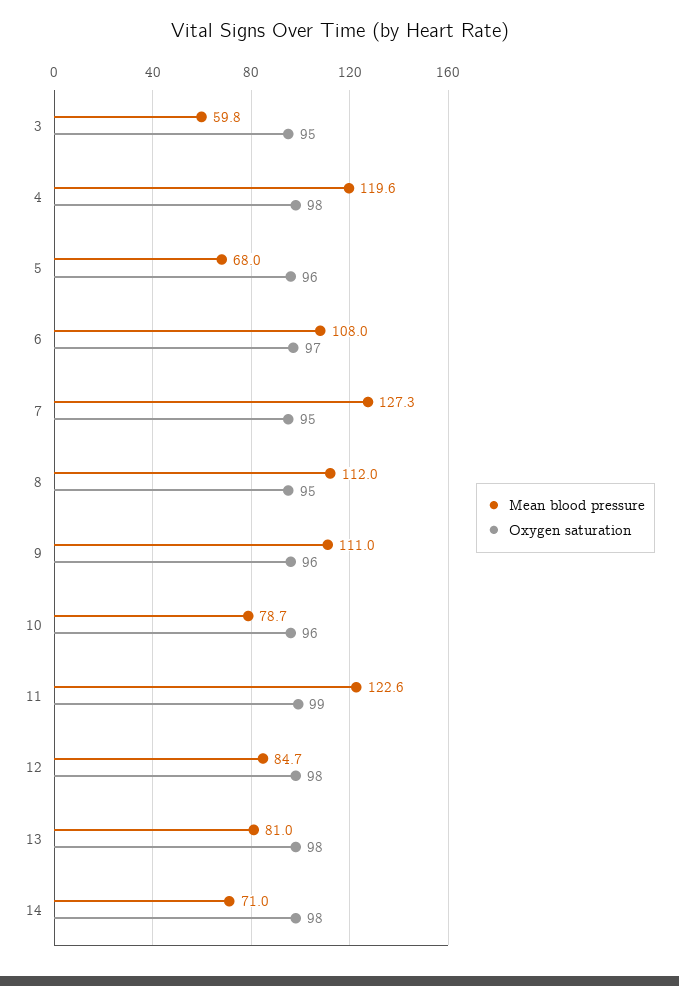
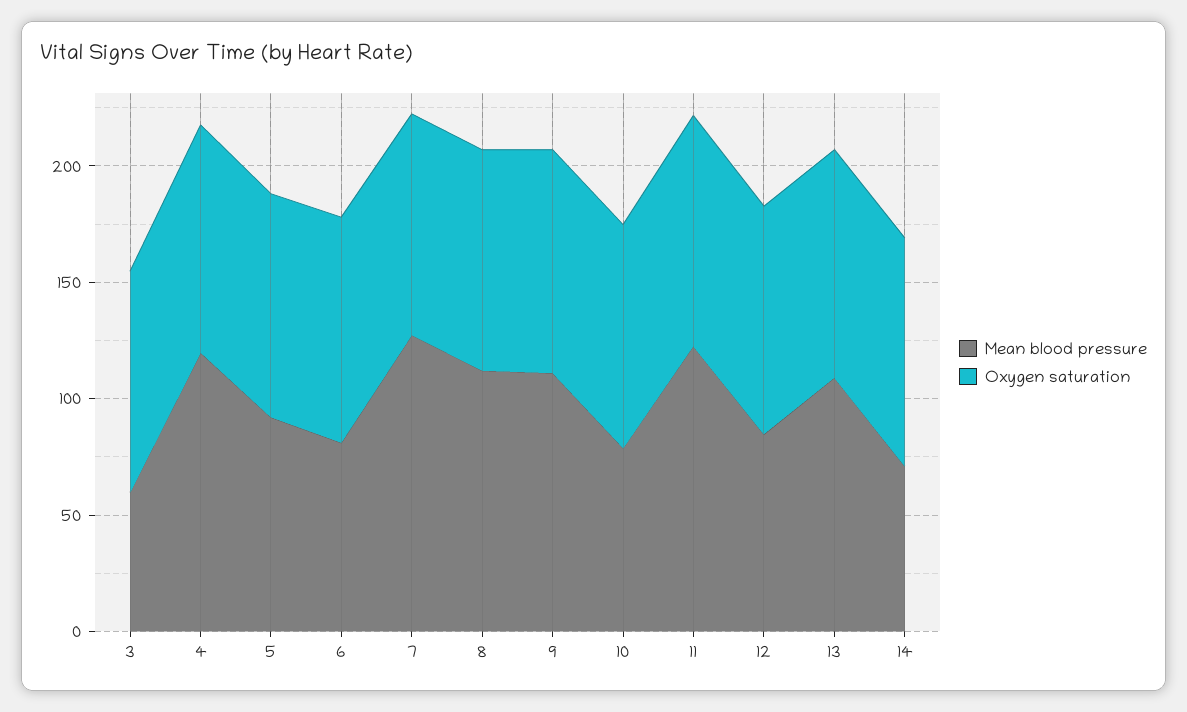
Mean blood pressure, 5: 68 -> 90
Mean blood pressure, 6: 108 -> 80
Mean blood pressure, 13: 81 -> 110

